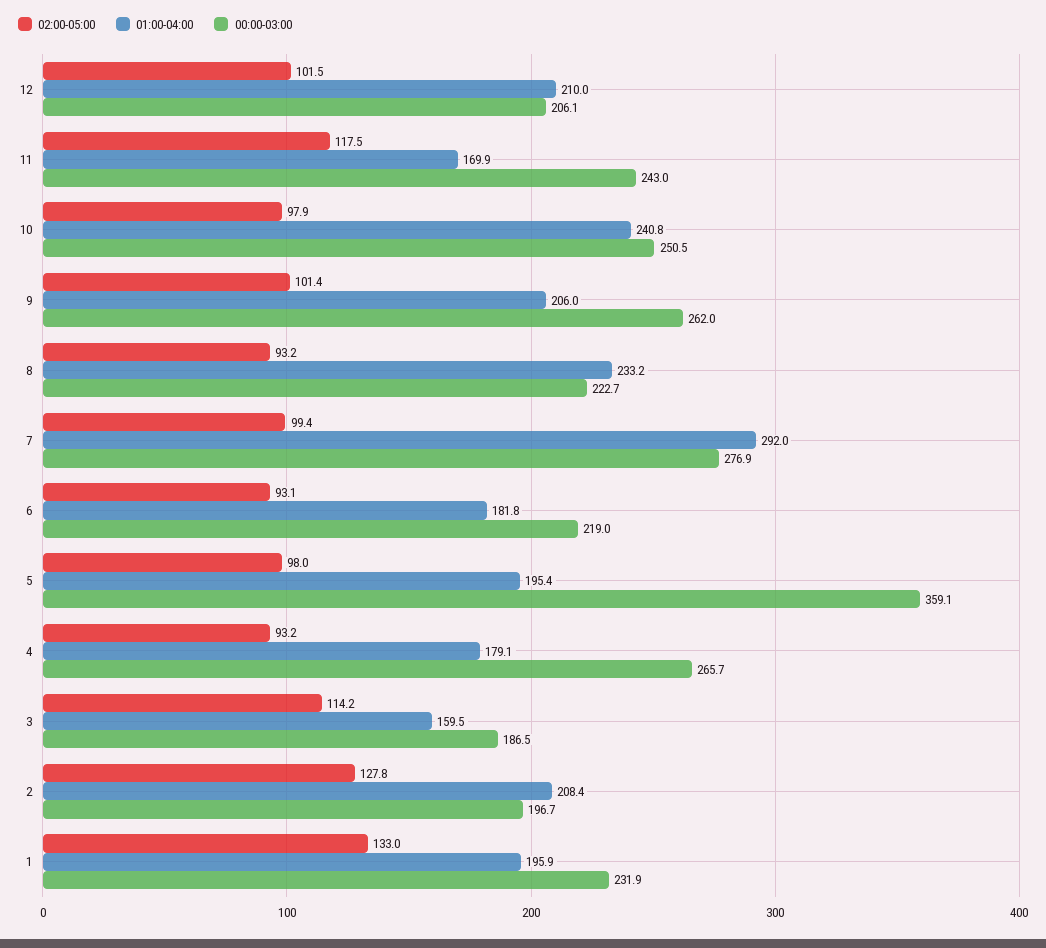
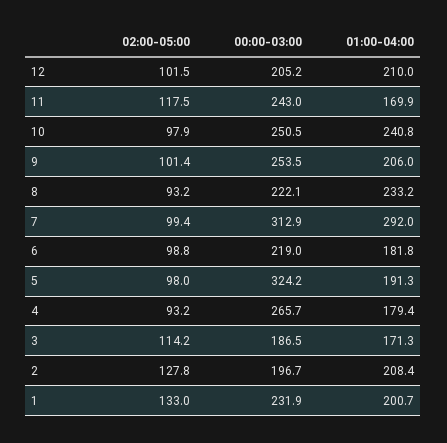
00:00-03:00, 12: 206.1 -> 205.2
00:00-03:00, 9: 262 -> 253.5
00:00-03:00, 8: 222.7 -> 222.1
00:00-03:00, 7: 276.9 -> 312.9
02:00-05:00, 6: 93.1 -> 98.8
01:00-04:00, 5: 195.4 -> 191.3
00:00-03:00, 5: 359.1 -> 324.2
01:00-04:00, 4: 179.1 -> 179.4
01:00-04:00, 3: 159.5 -> 171.3
01:00-04:00, 1: 195.9 -> 200.7

